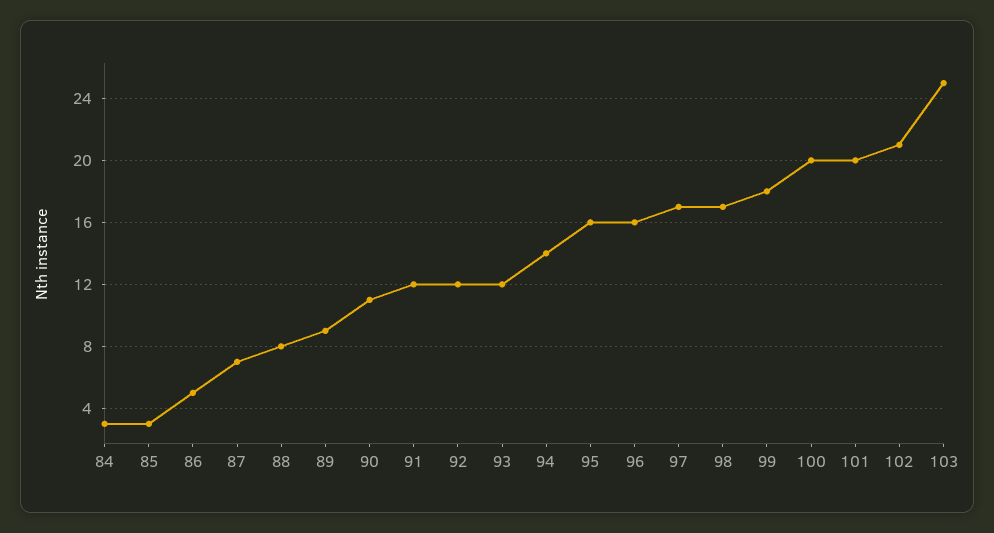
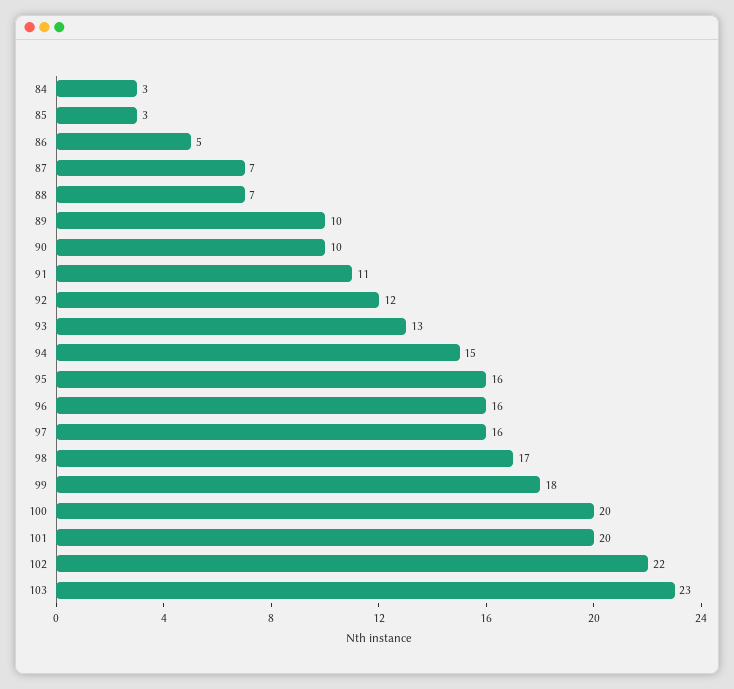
88: 8 -> 7
89: 9 -> 10
90: 11 -> 10
91: 12 -> 11
93: 12 -> 13
94: 14 -> 15
97: 17 -> 16
102: 21 -> 22
103: 25 -> 23

